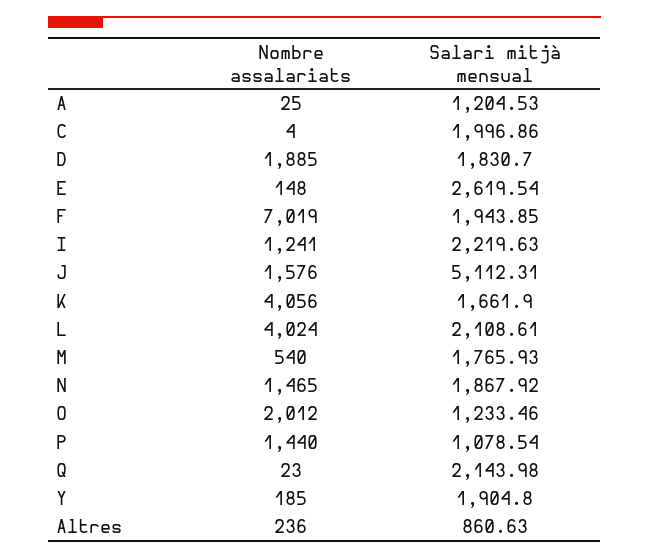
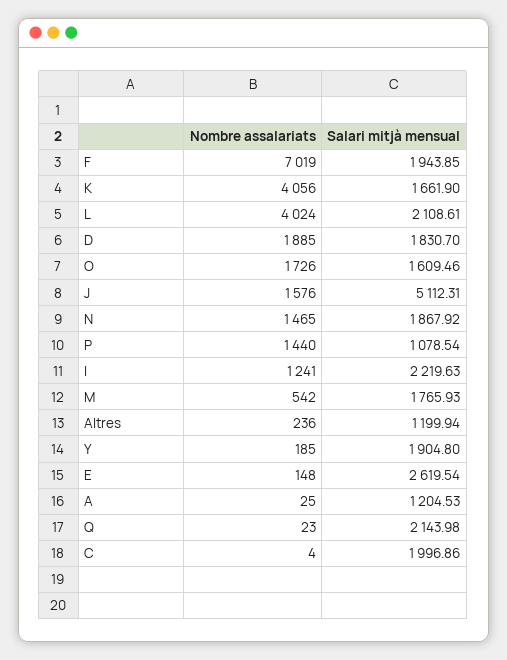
Nombre assalariats, M: 540 -> 542
Nombre assalariats, O: 2012 -> 1726
Salari mitjà mensual, O: 1233.46 -> 1609.46
Salari mitjà mensual, Altres: 860.63 -> 1199.94

